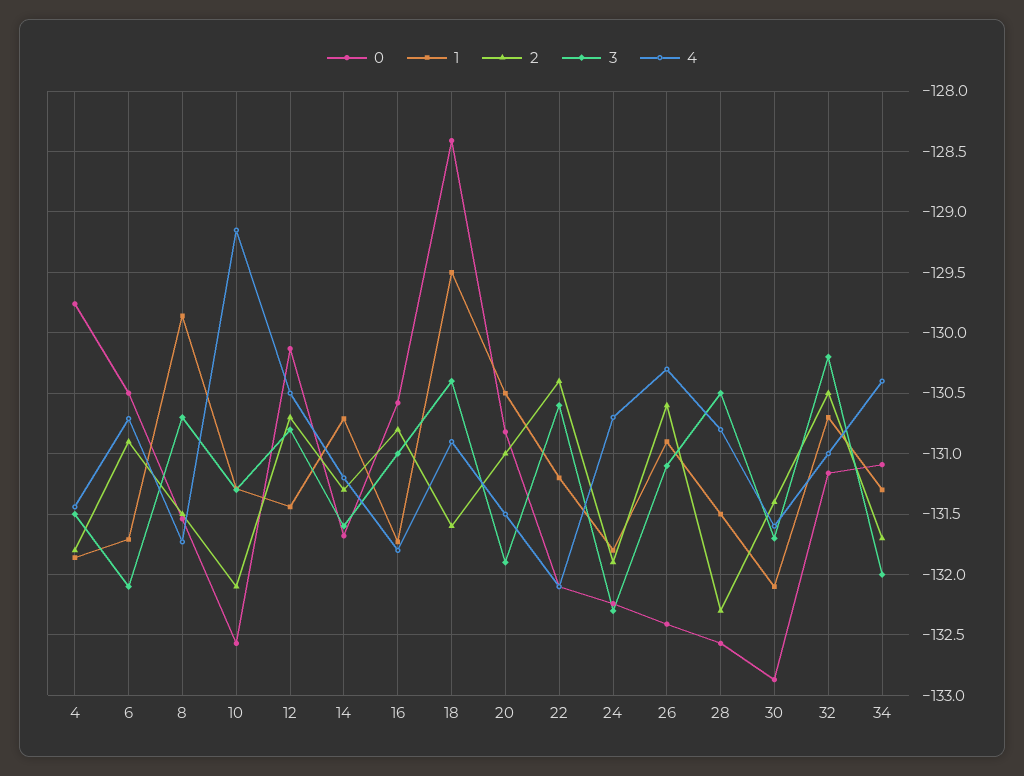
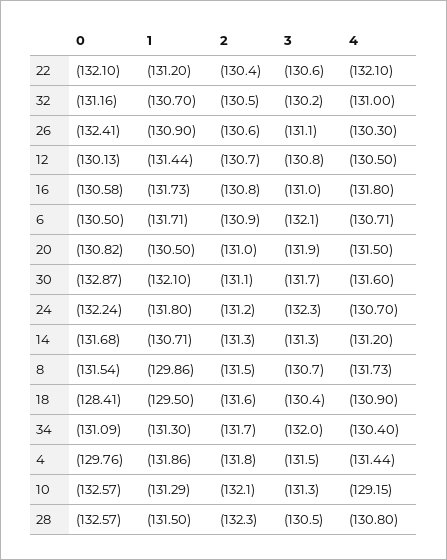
3, 14: -131.6 -> -131.3
2, 24: -131.9 -> -131.2
2, 30: -131.4 -> -131.1

